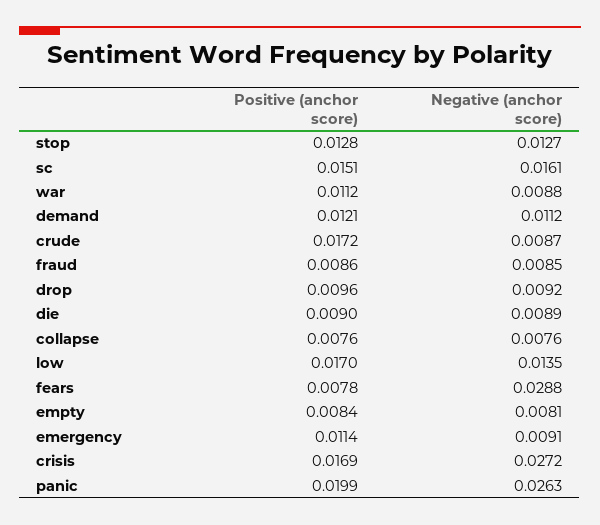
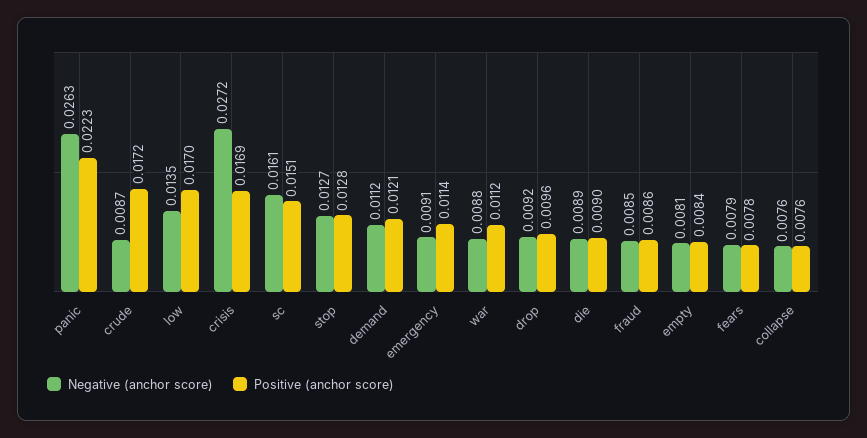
Negative (anchor score), fears: 0.0288 -> 0.0079
Positive (anchor score), panic: 0.0199 -> 0.0223

